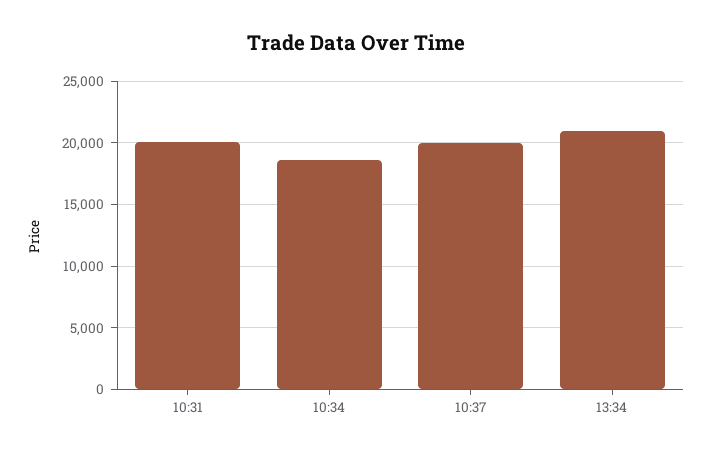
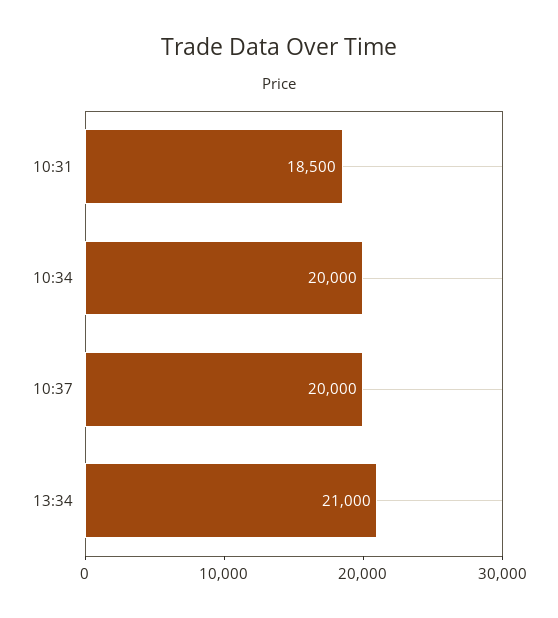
10:31: 20000 -> 18500
10:34: 18500 -> 20000

